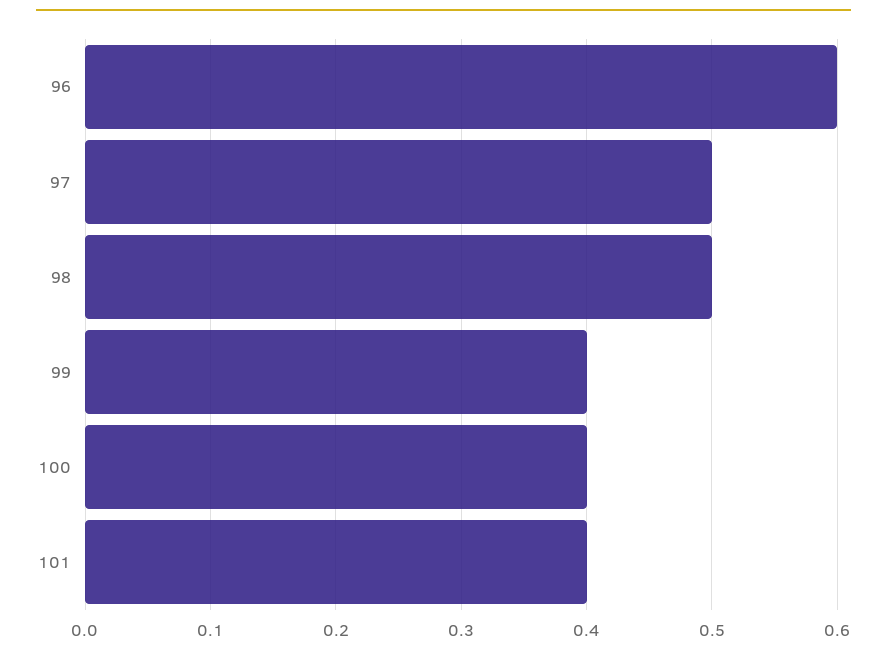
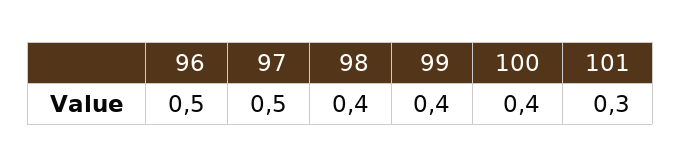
96: 0.6 -> 0.5
98: 0.5 -> 0.4
101: 0.4 -> 0.3

